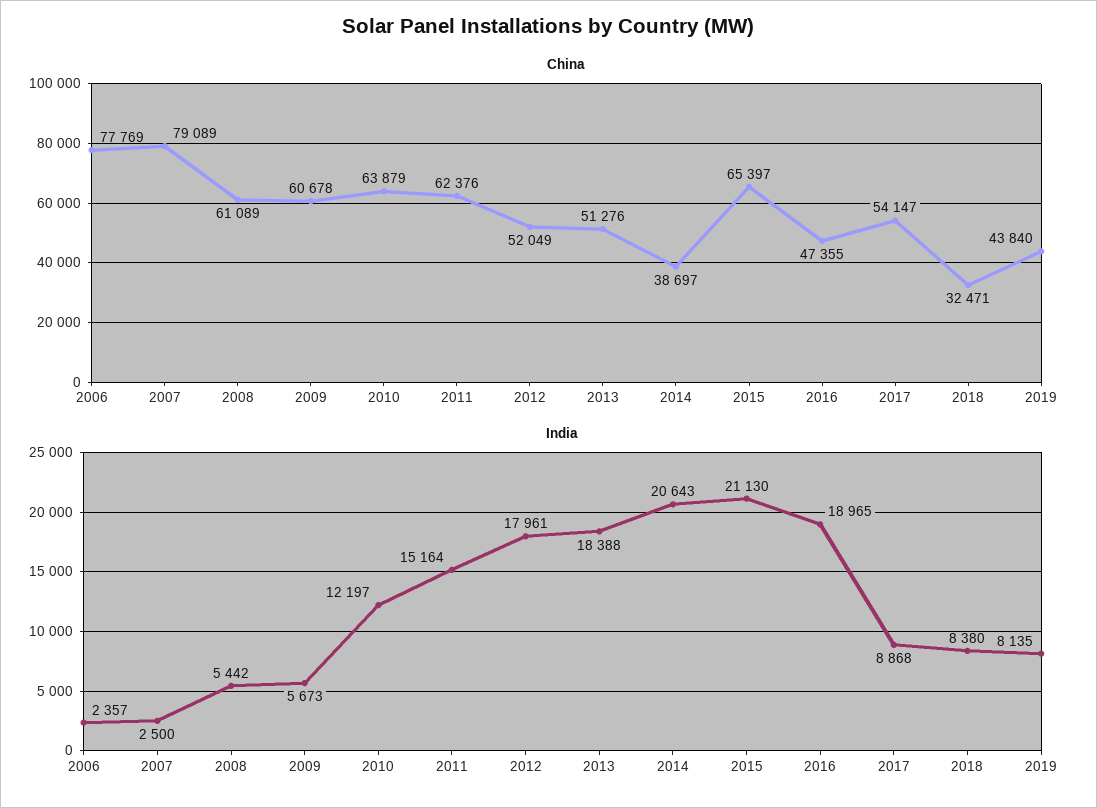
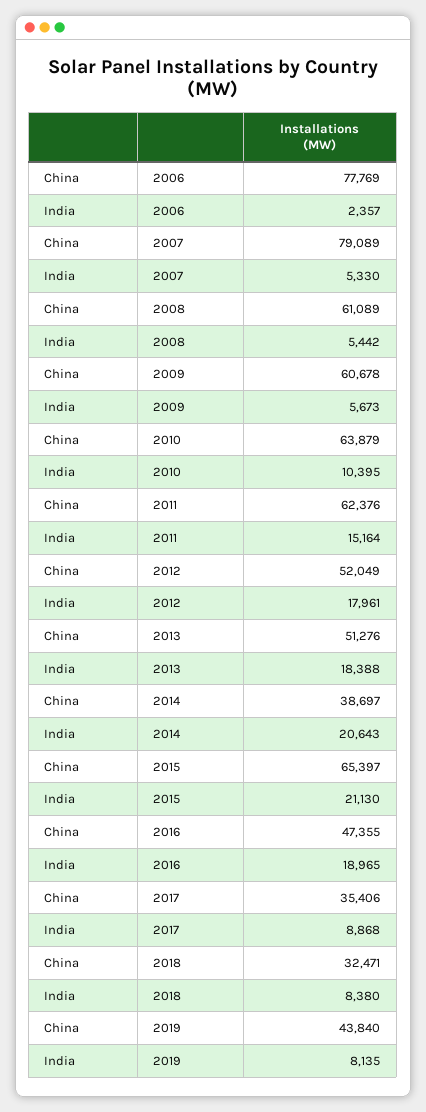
China, 2017: 54147 -> 35406
India, 2007: 2500 -> 5330
India, 2010: 12197 -> 10395

